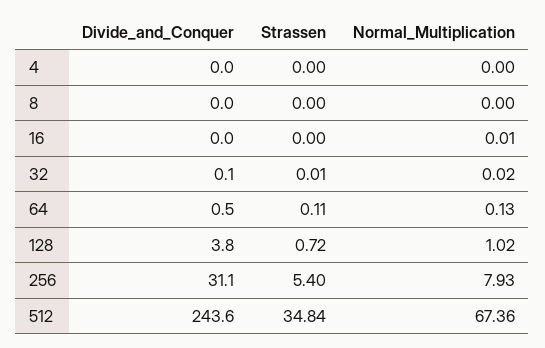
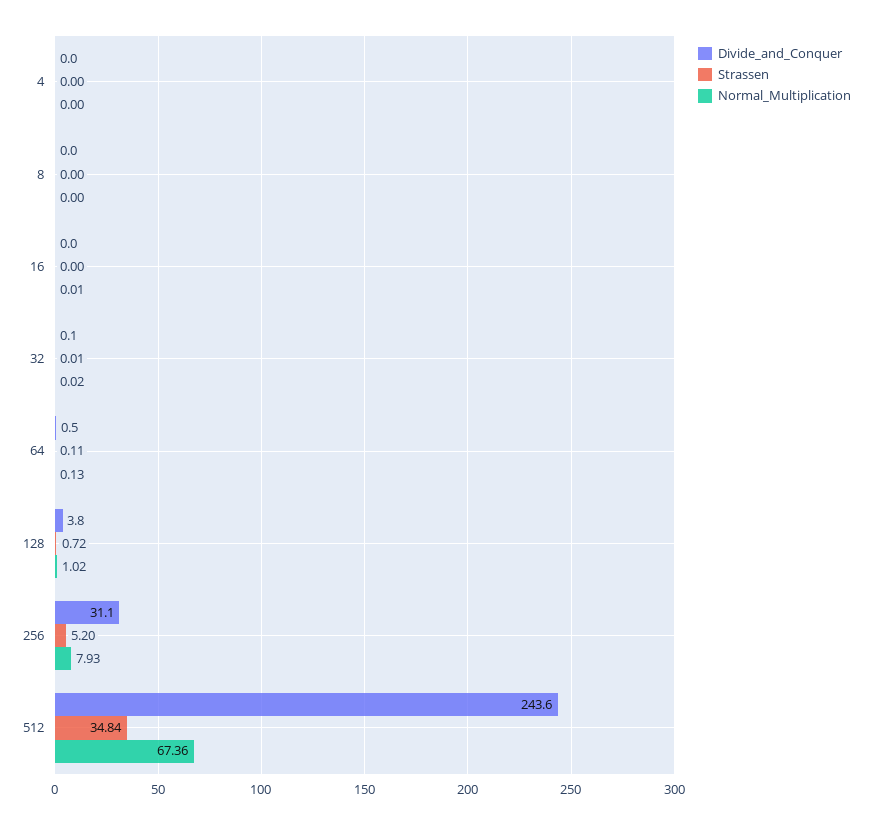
Strassen, 256: 5.4 -> 5.2

